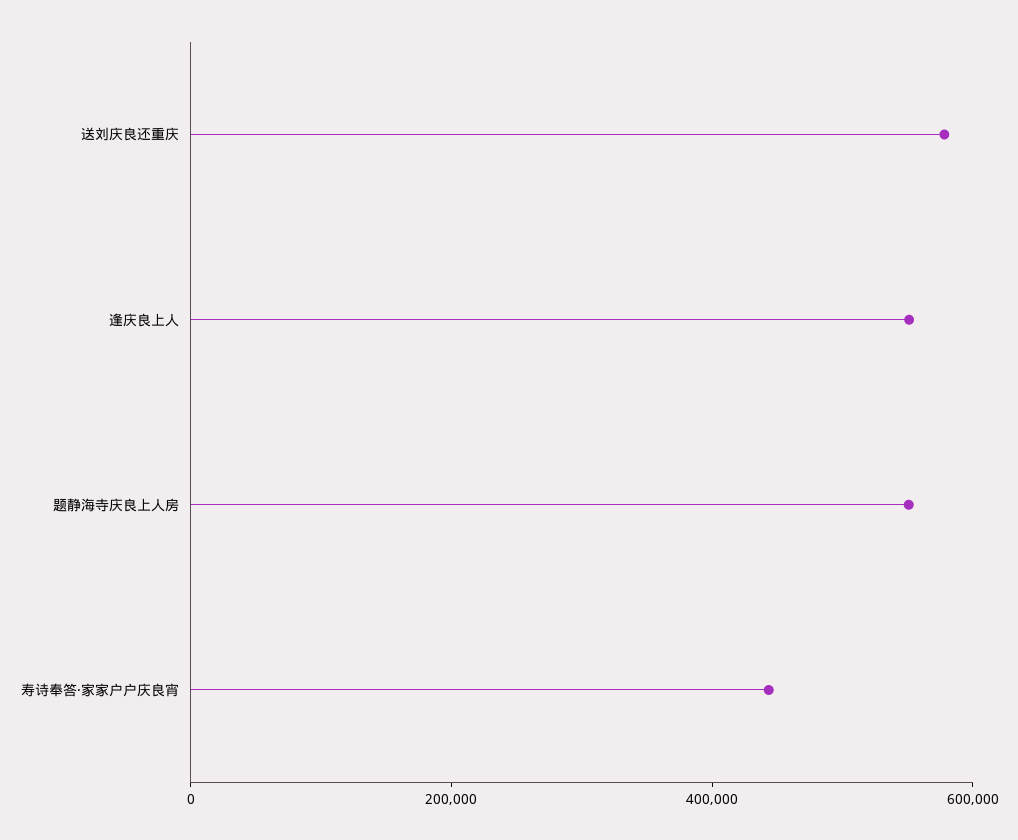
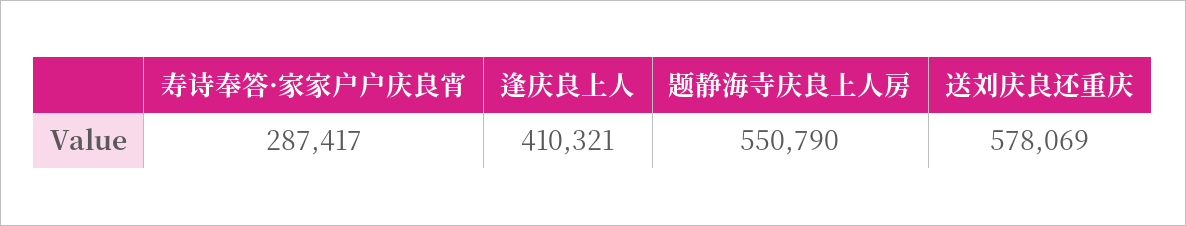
逢庆良上人: 550000 -> 410321
寿诗奉答·家家户户庆良宵: 450000 -> 287417

